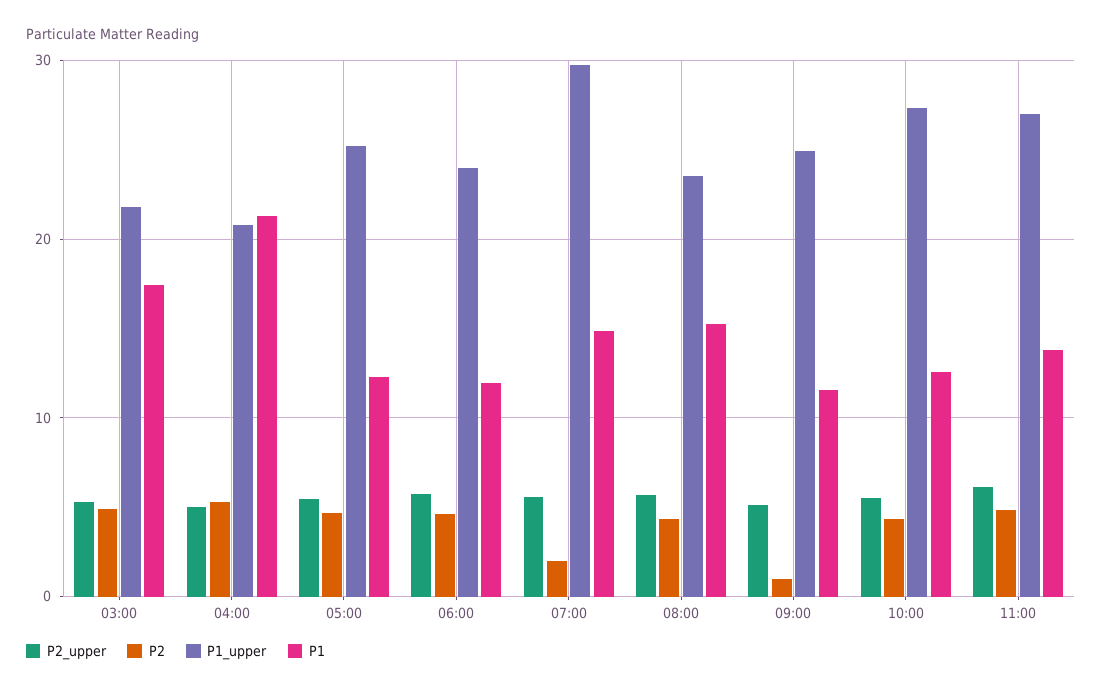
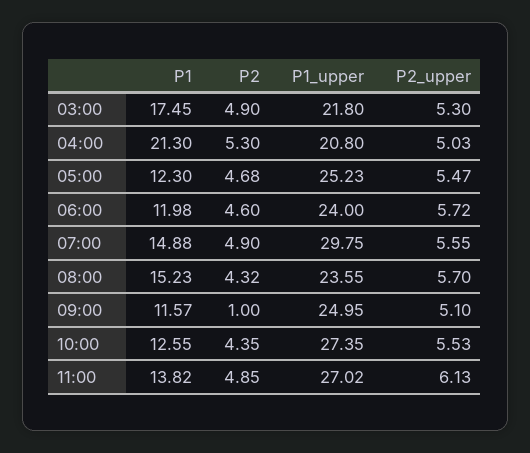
P2, 07:00: 2 -> 4.9

